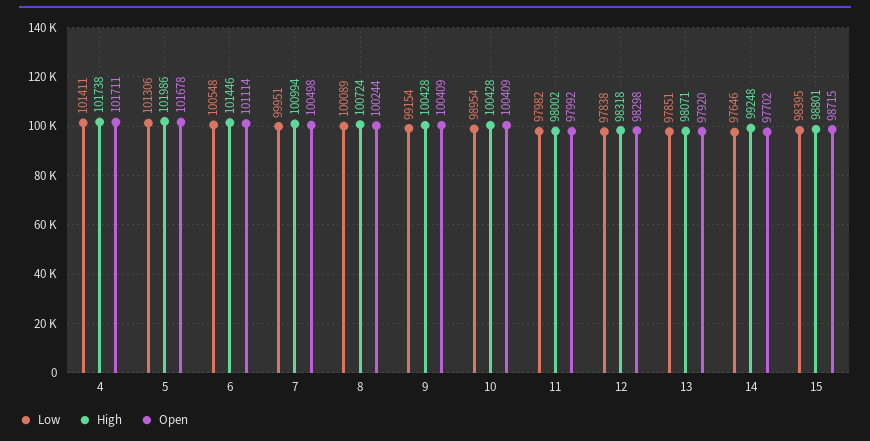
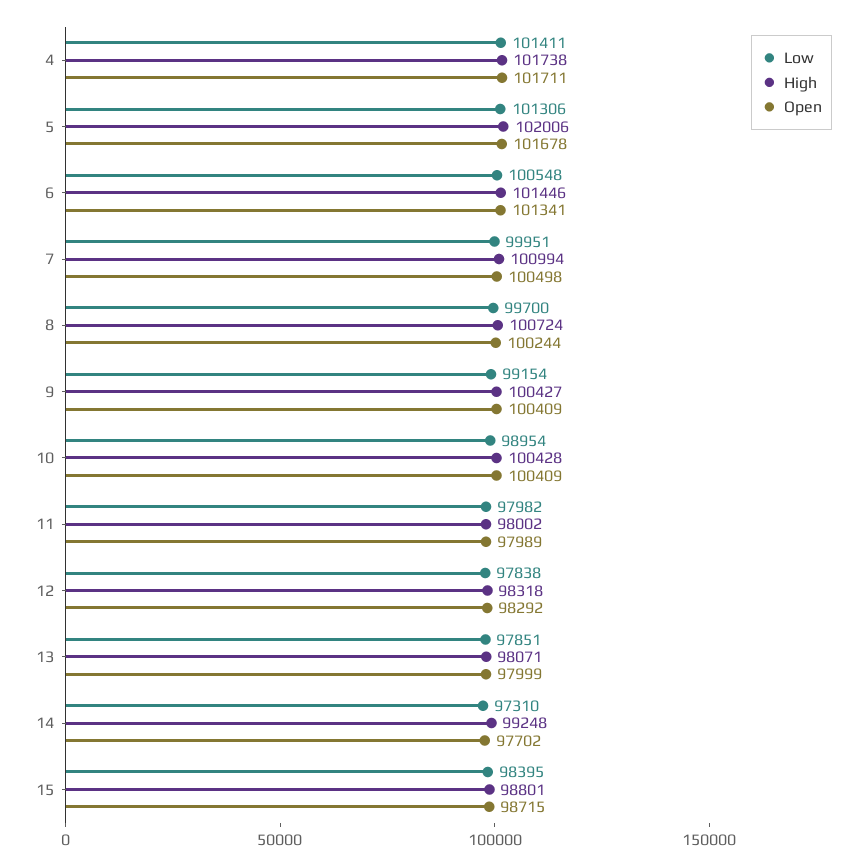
High, 5: 101986 -> 102006
Open, 6: 101114 -> 101341
Low, 8: 100089 -> 99700
High, 9: 100428 -> 100427
Open, 11: 97992 -> 97989
Open, 12: 98298 -> 98292
Open, 13: 97920 -> 97999
Low, 14: 97646 -> 97310

